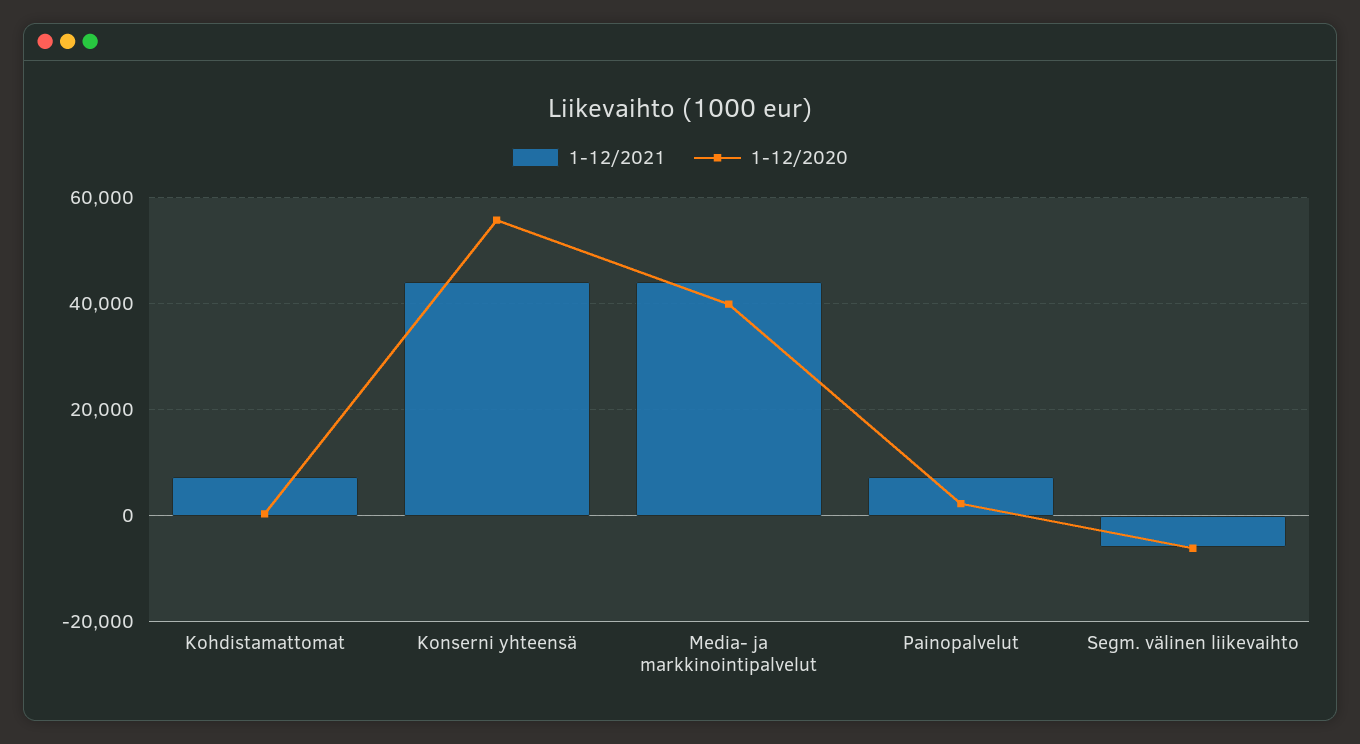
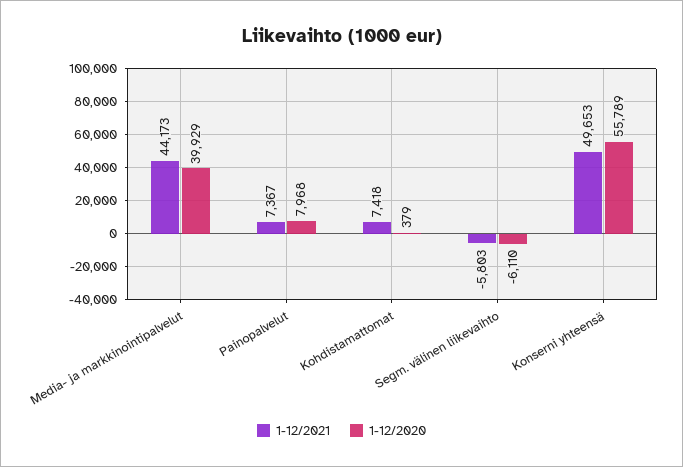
1-12/2021, Konserni yhteensä: 44000 -> 49653
1-12/2020, Painopalvelut: 2000 -> 7968

